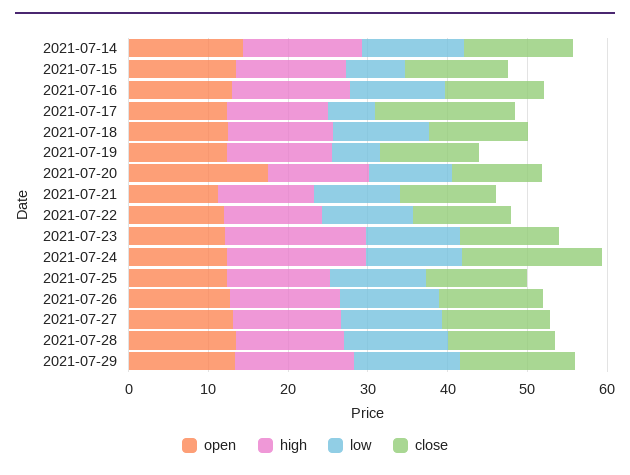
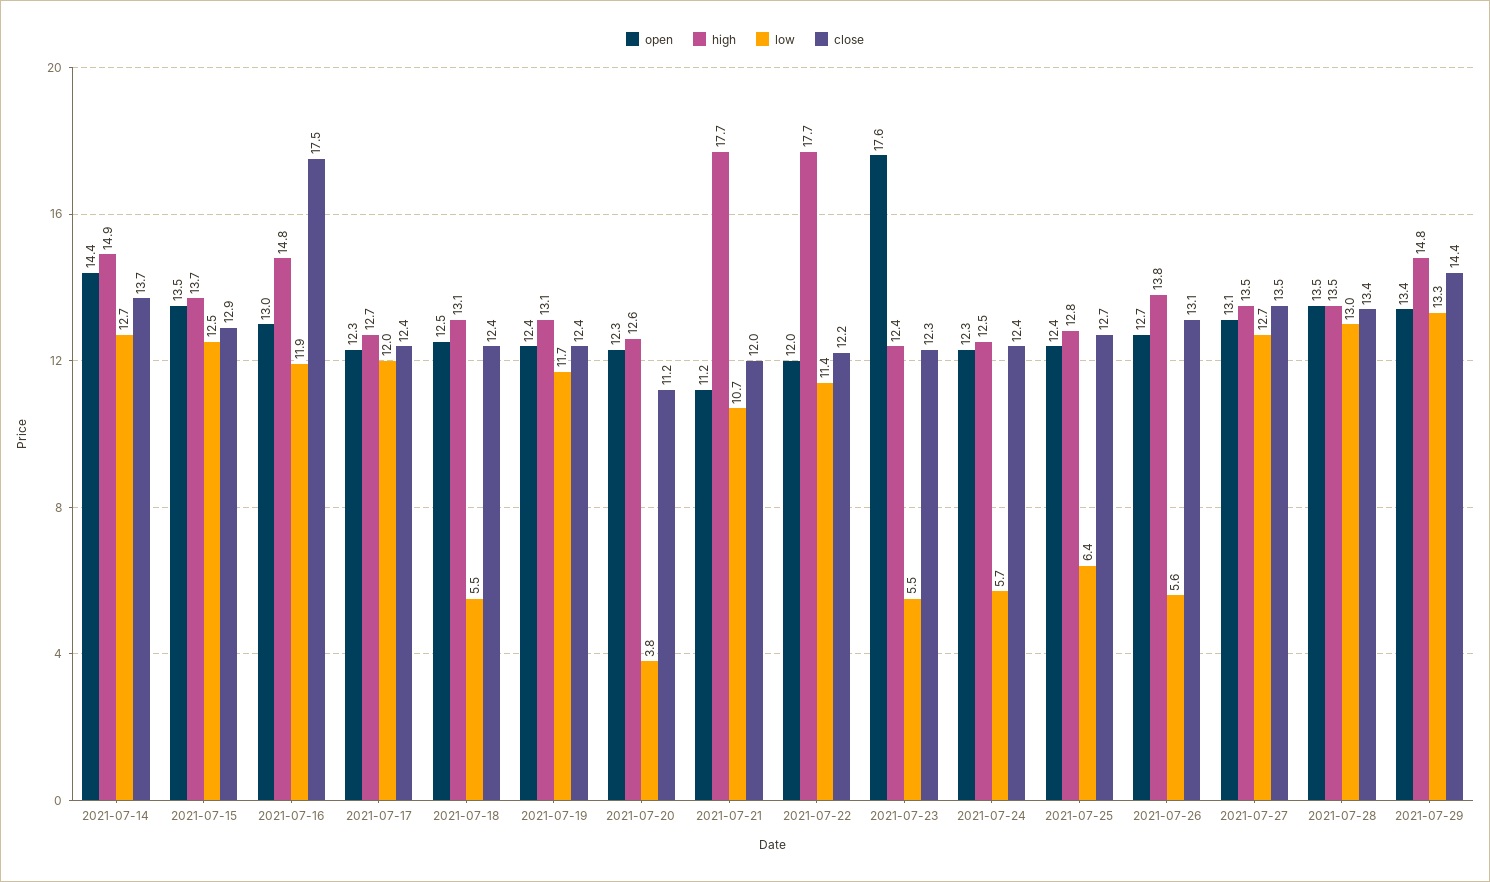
low, 2021-07-15: 8 -> 12.5
close, 2021-07-16: 12 -> 17.5
low, 2021-07-17: 6 -> 12
close, 2021-07-17: 18 -> 12.4
low, 2021-07-18: 12 -> 5.5
low, 2021-07-19: 6 -> 11.7
open, 2021-07-20: 18 -> 12.3
low, 2021-07-20: 10 -> 3.8
high, 2021-07-21: 12 -> 17.7
high, 2021-07-22: 12 -> 17.7
open, 2021-07-23: 12 -> 17.6
high, 2021-07-23: 18 -> 12.4
low, 2021-07-23: 12 -> 5.5
high, 2021-07-24: 18 -> 12.5
low, 2021-07-24: 12 -> 5.7
close, 2021-07-24: 18 -> 12.4
low, 2021-07-25: 12 -> 6.4
low, 2021-07-26: 12 -> 5.6

